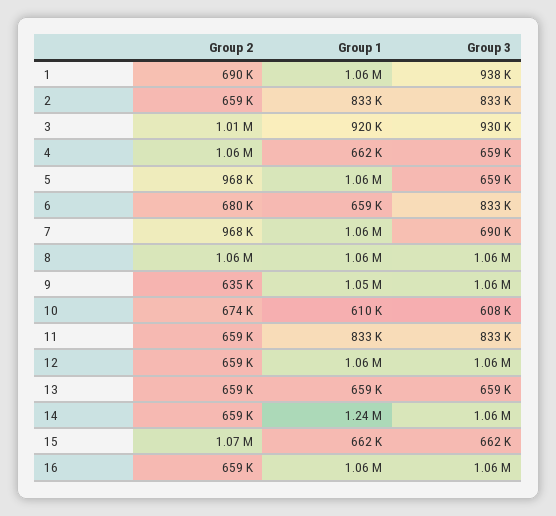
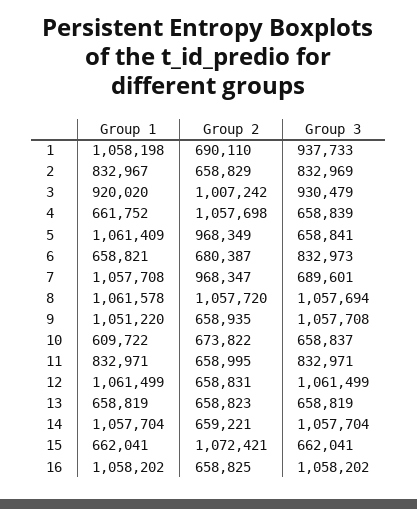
Group 2, 9: 635000 -> 658935
Group 3, 10: 608000 -> 658837
Group 1, 14: 1240000 -> 1057704

